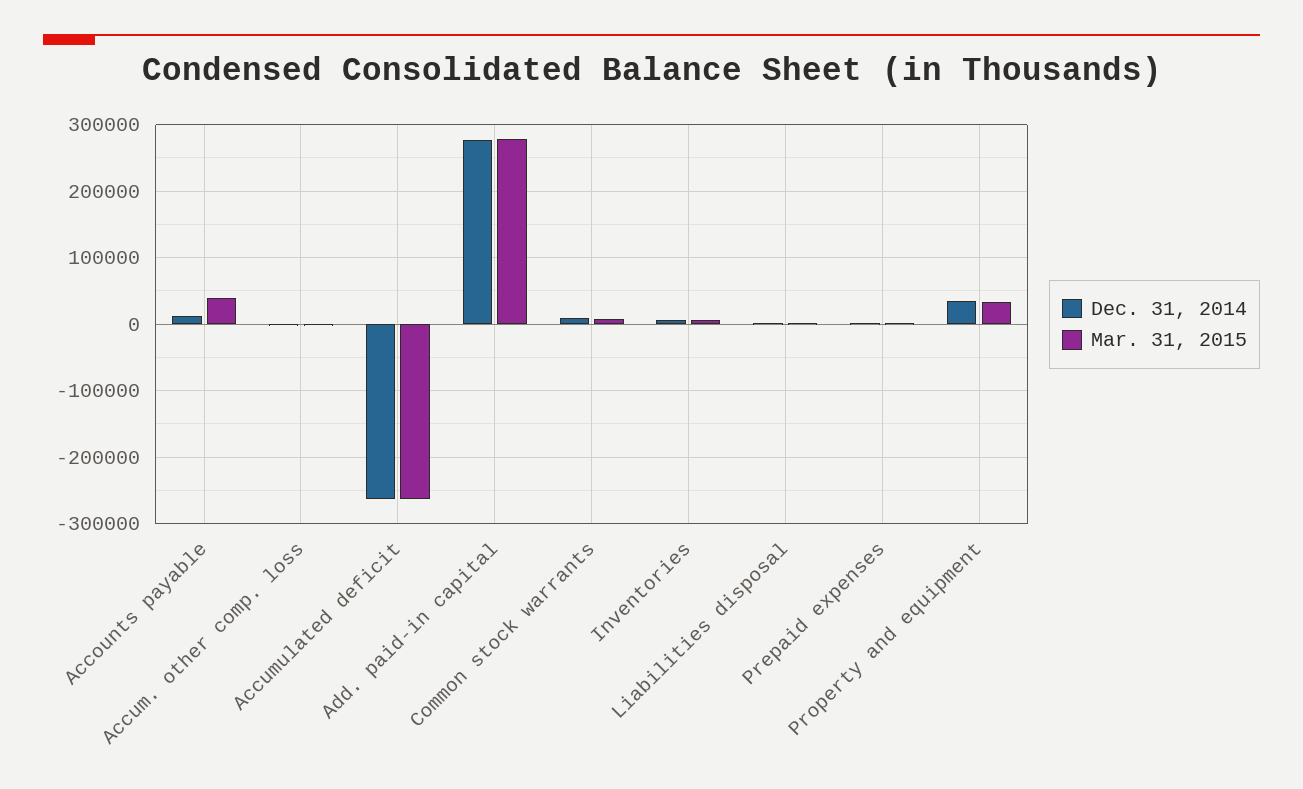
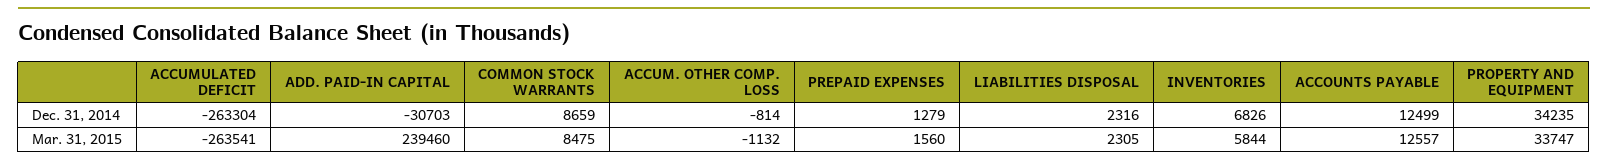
Mar. 31, 2015, Accounts payable: 40000 -> 12557
Dec. 31, 2014, Add. paid-in capital: 280000 -> -30703
Mar. 31, 2015, Add. paid-in capital: 280000 -> 239460

